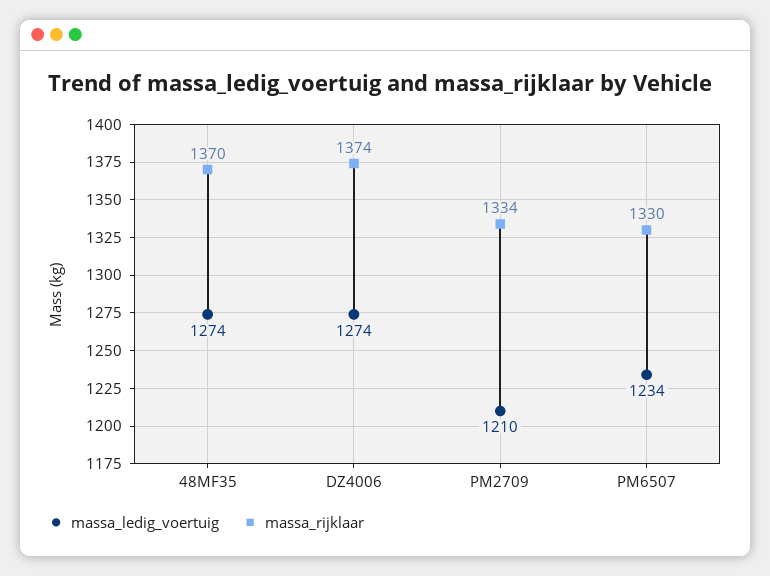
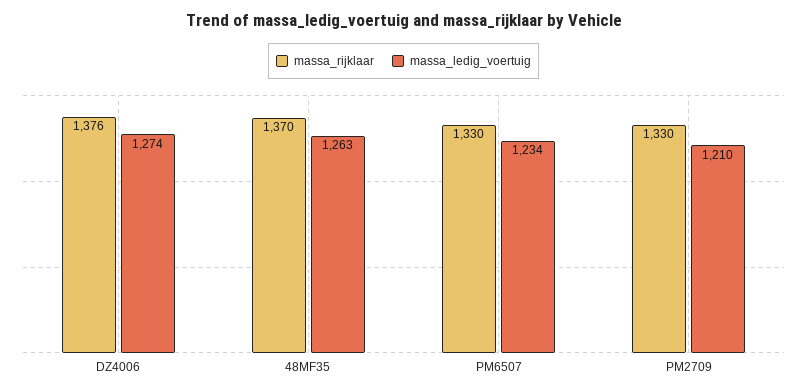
massa_ledig_voertuig, 48MF35: 1274 -> 1263
massa_rijklaar, DZ4006: 1374 -> 1376
massa_rijklaar, PM2709: 1334 -> 1330

